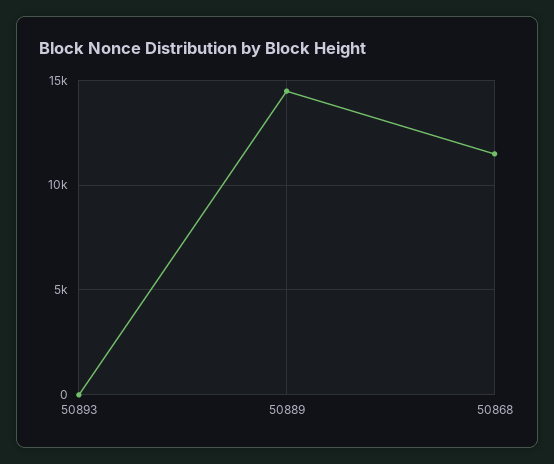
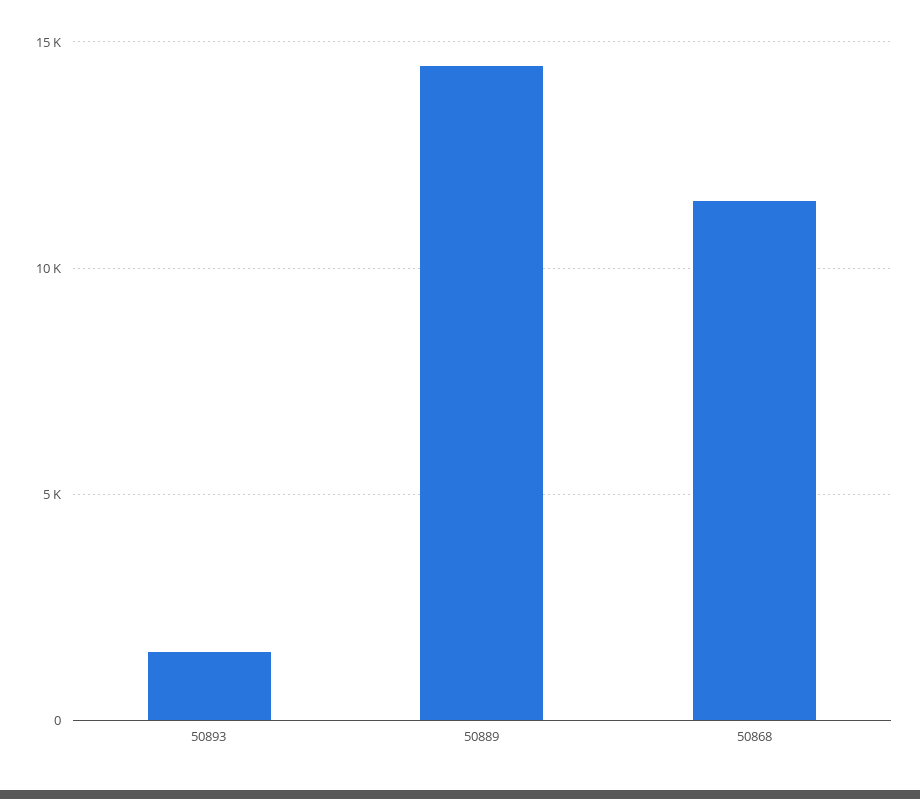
50893: 0 -> 1500

